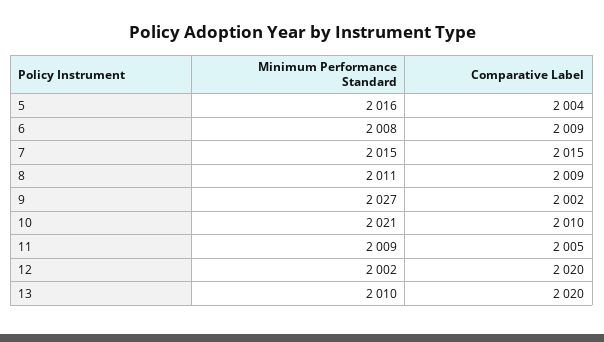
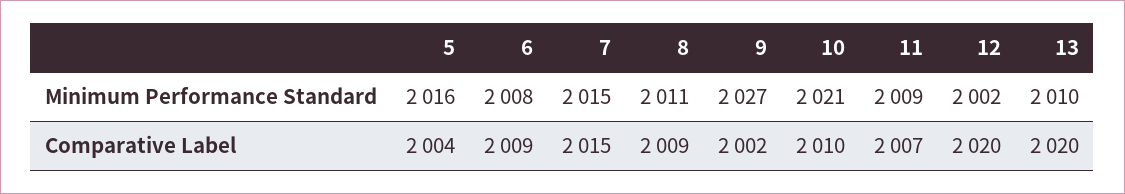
Comparative Label, 11: 2005 -> 2007

